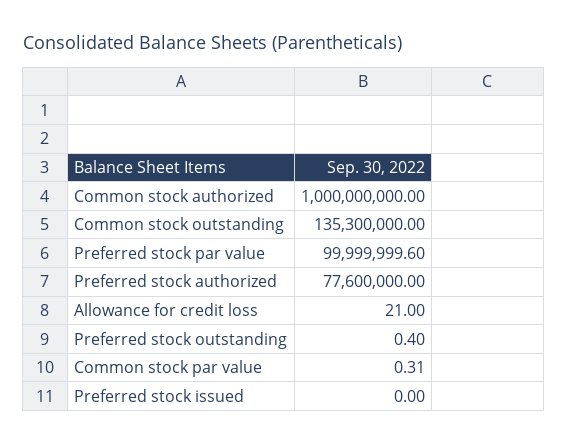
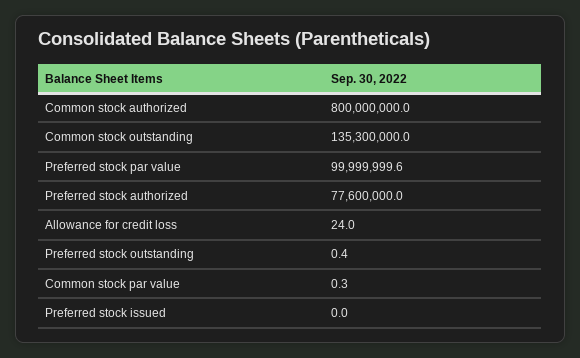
Common stock authorized: 1000000000 -> 800000000
Allowance for credit loss: 21 -> 24

